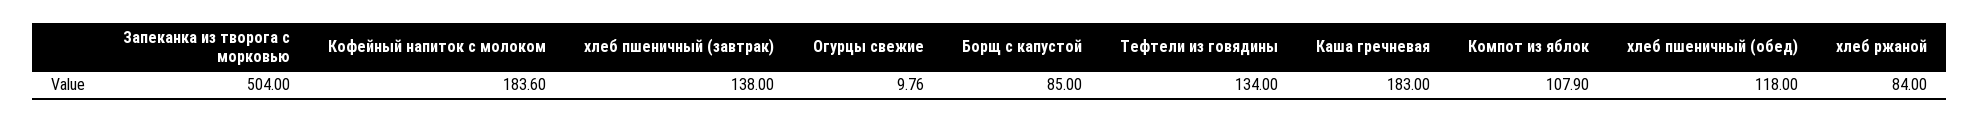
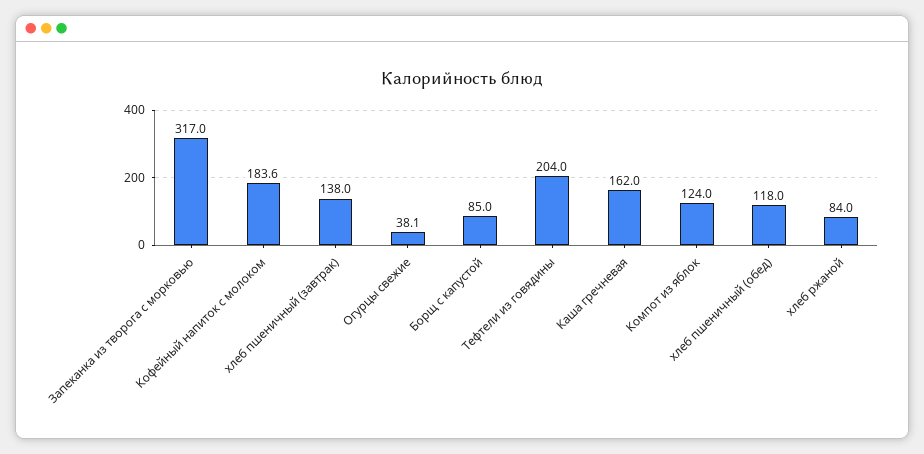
Запеканка из творога с морковью: 504 -> 317
Огурцы свежие: 9.76 -> 38.1
Тефтели из говядины: 134 -> 204
Каша гречневая: 183 -> 162
Компот из яблок: 107.9 -> 124

